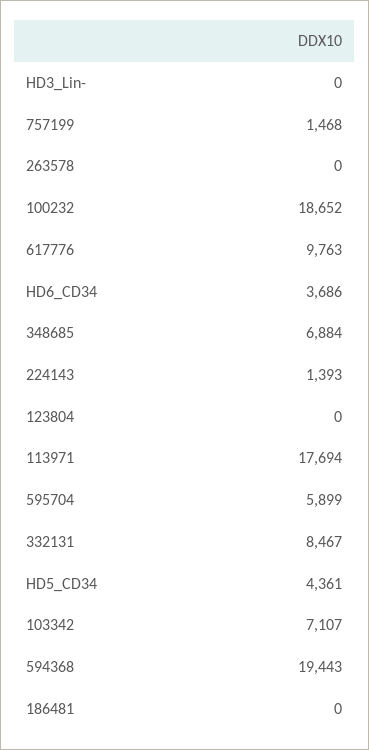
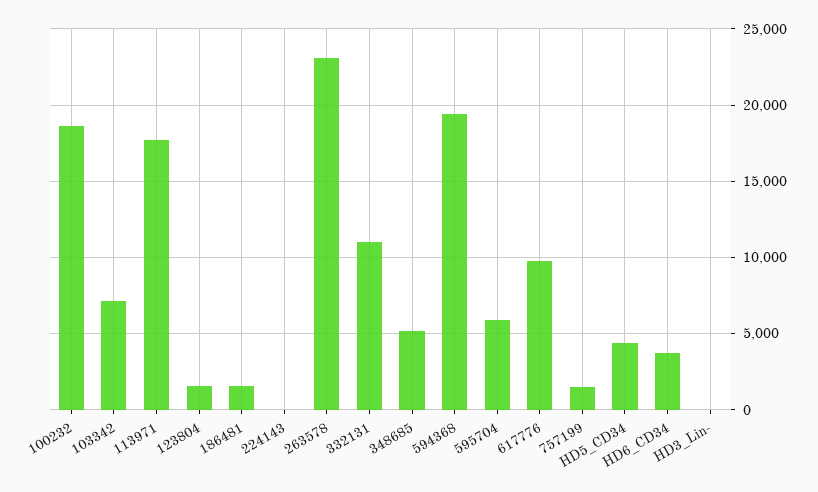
263578: 0 -> 23000
348685: 6884 -> 5000
224143: 1393 -> 0
123804: 0 -> 1500
332131: 8467 -> 11000
186481: 0 -> 1500

